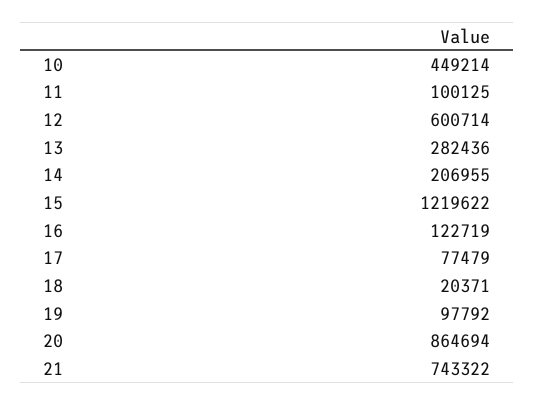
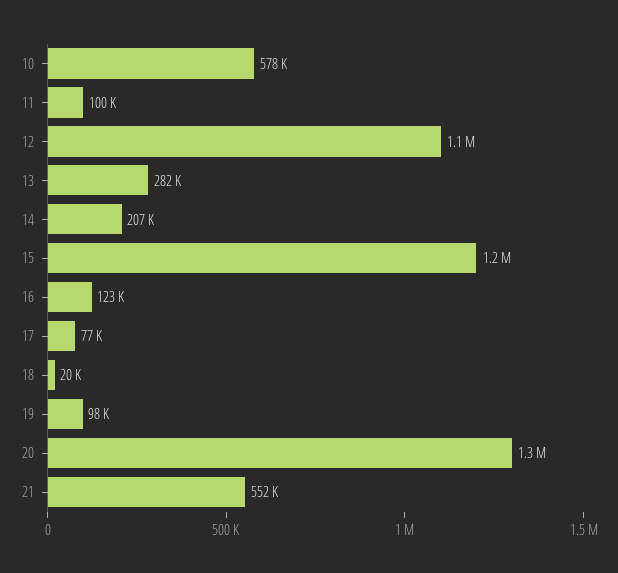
10: 449214 -> 578000
12: 600714 -> 1100000
20: 864694 -> 1300000
21: 743322 -> 552000

